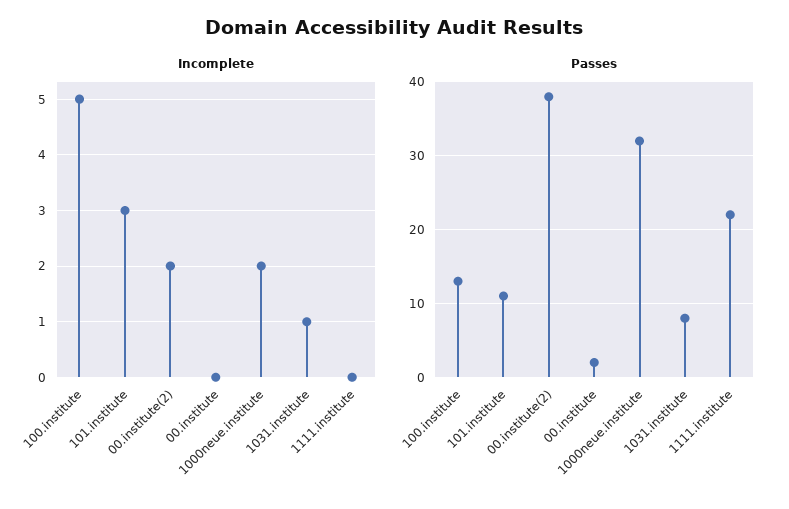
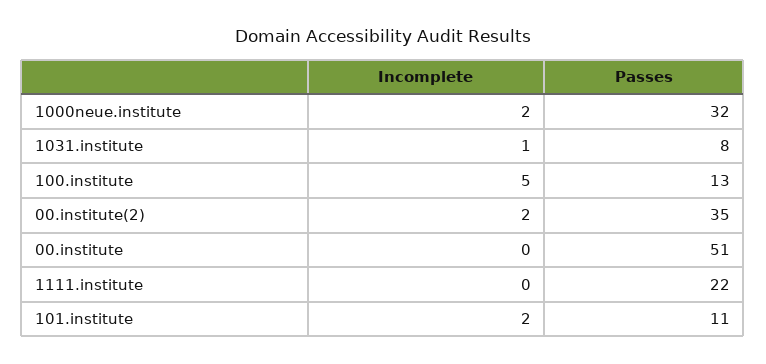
Incomplete, 101.institute: 3 -> 2
Passes, 00.institute(2): 38 -> 35
Passes, 00.institute: 2 -> 51

